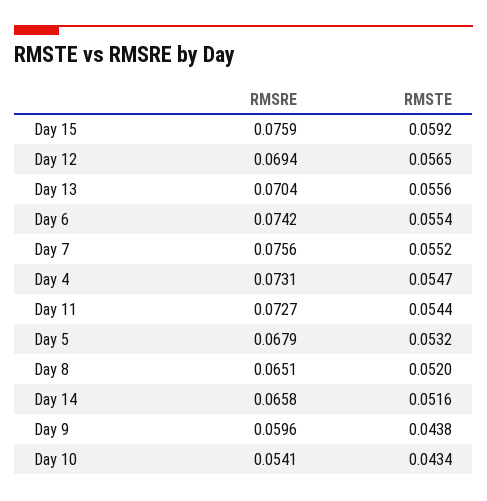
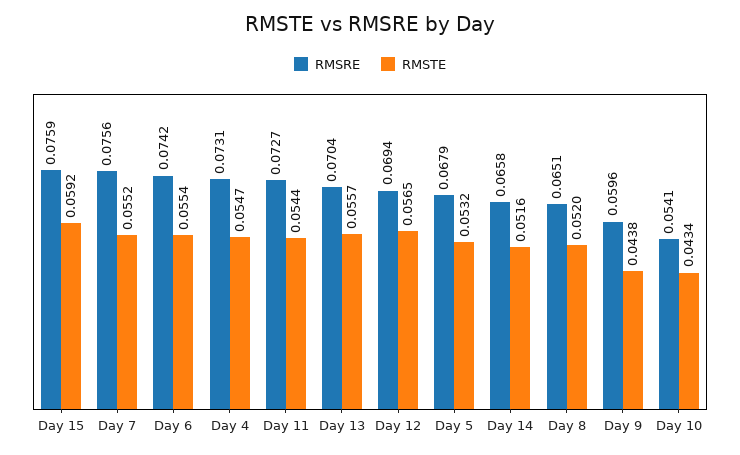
RMSTE, Day 13: 0.0556 -> 0.0557

